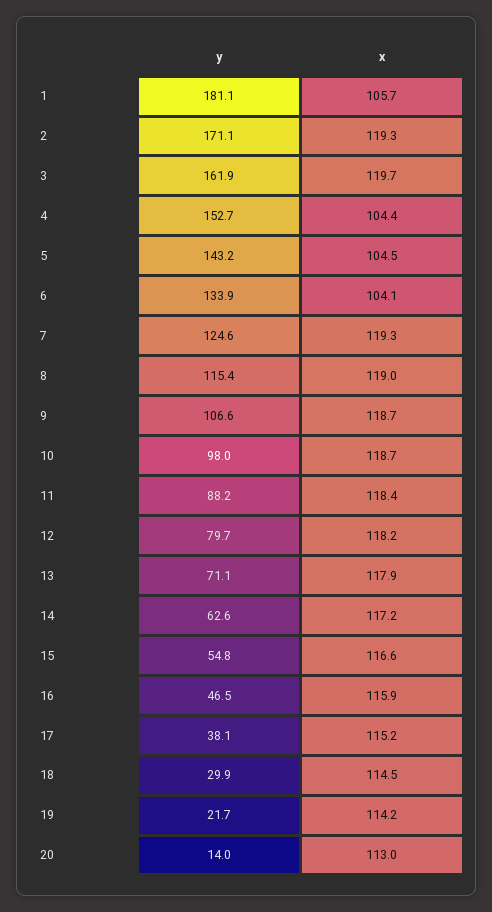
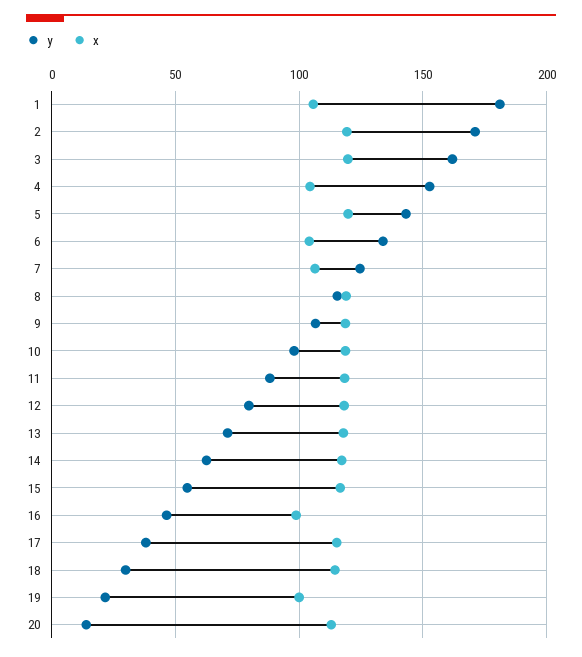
x, 5: 104.5 -> 120
x, 7: 119.3 -> 105
x, 16: 115.9 -> 100
x, 19: 114.2 -> 100

